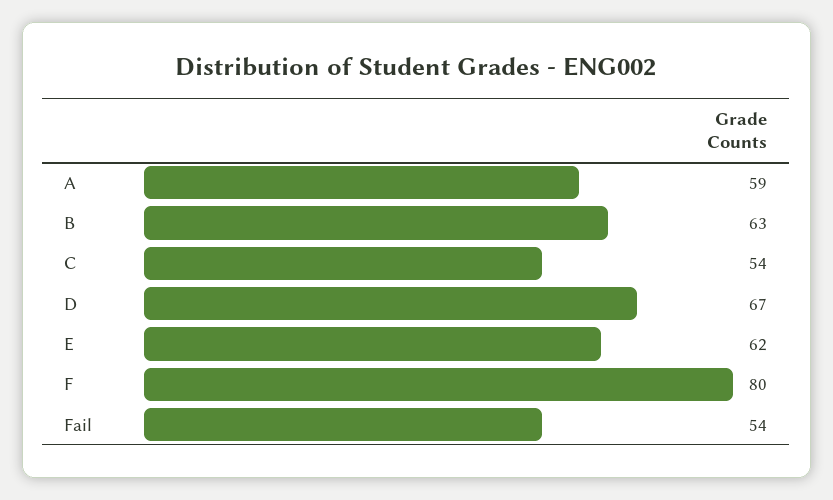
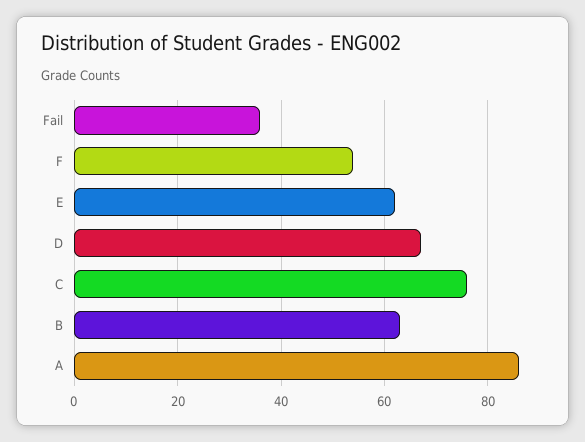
A: 59 -> 85
C: 54 -> 75
F: 80 -> 55
Fail: 54 -> 35

